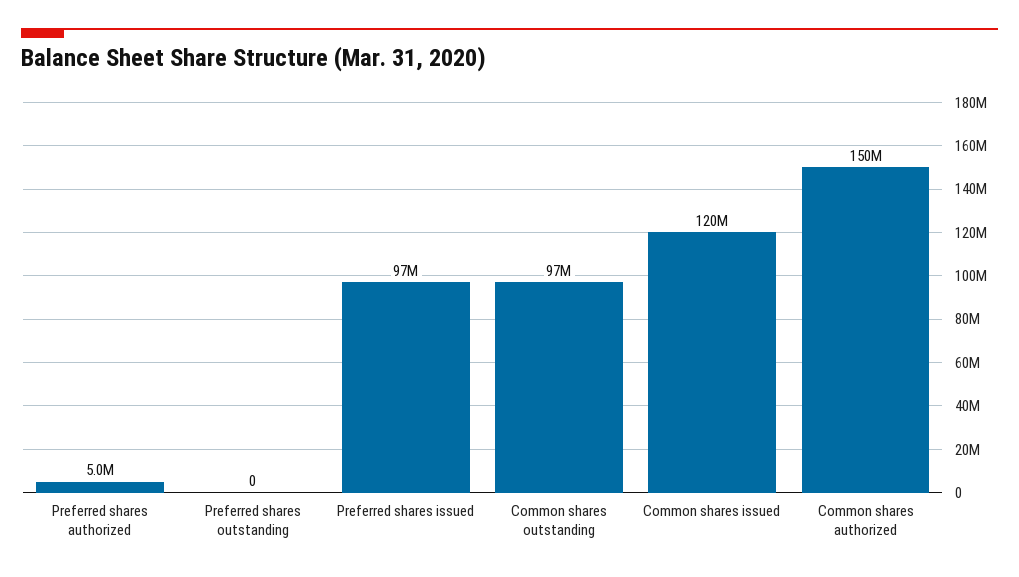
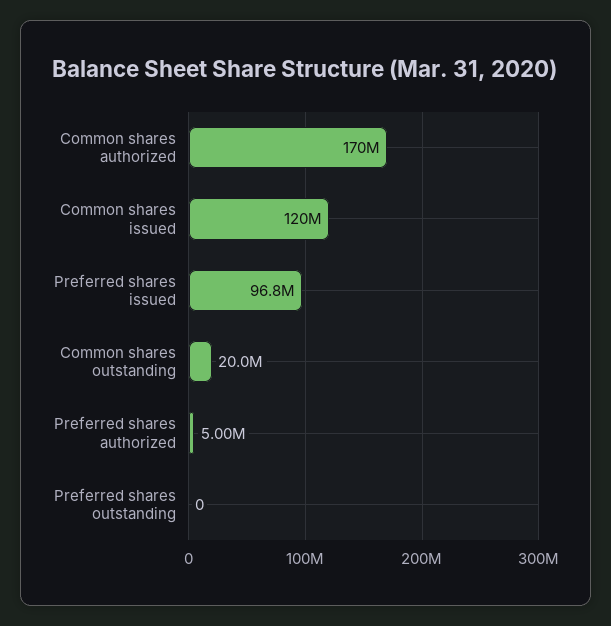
Common shares outstanding: 97000000 -> 20000000
Common shares authorized: 150000000 -> 170000000

